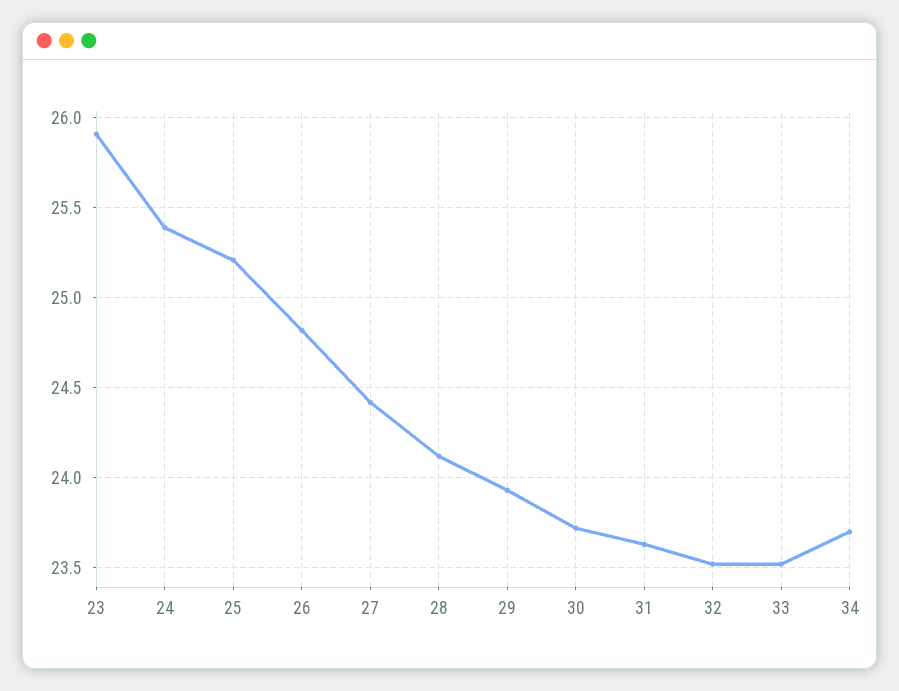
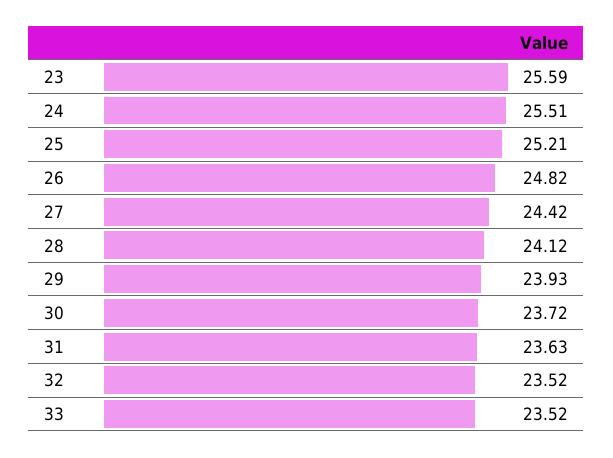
23: 25.9 -> 25.59
24: 25.4 -> 25.51
34: 23.7 -> none

